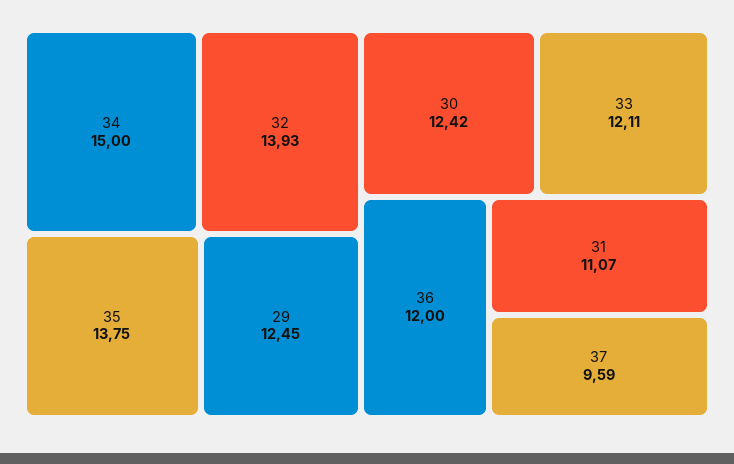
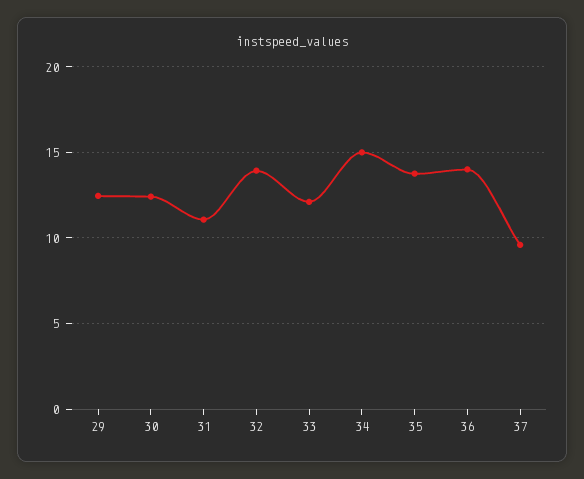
36: 12 -> 14

